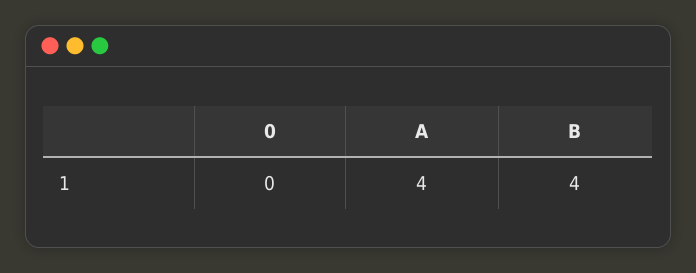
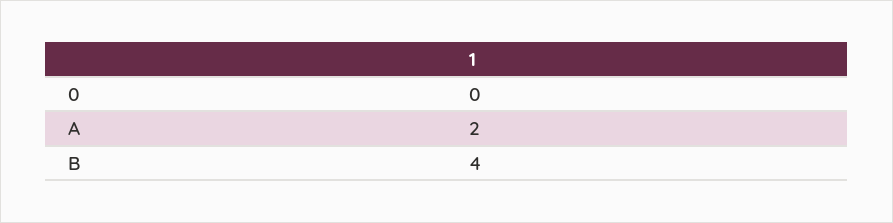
A: 4 -> 2

